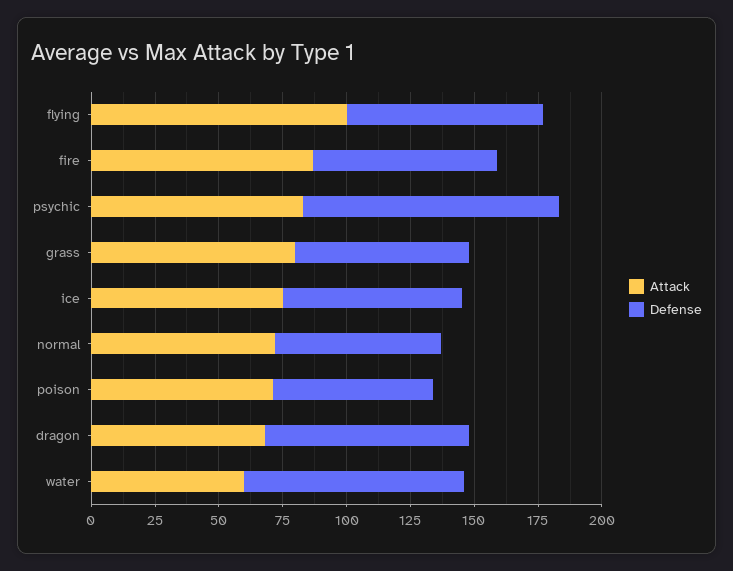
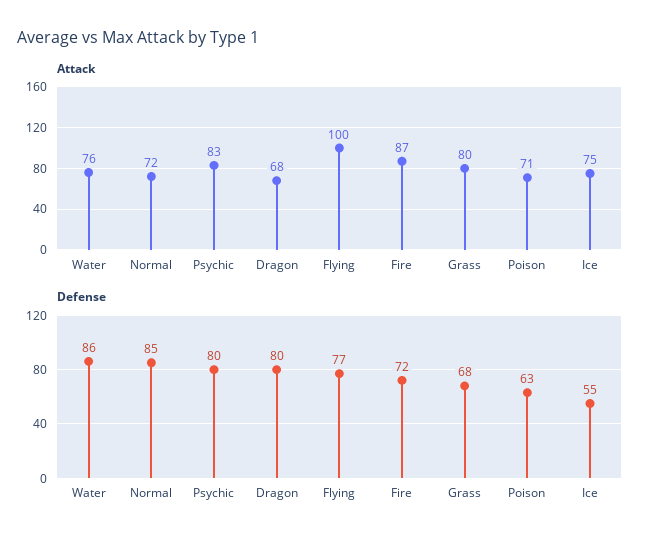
Defense, psychic: 100 -> 80
Defense, ice: 70 -> 55
Defense, normal: 65 -> 85
Attack, water: 60 -> 76

